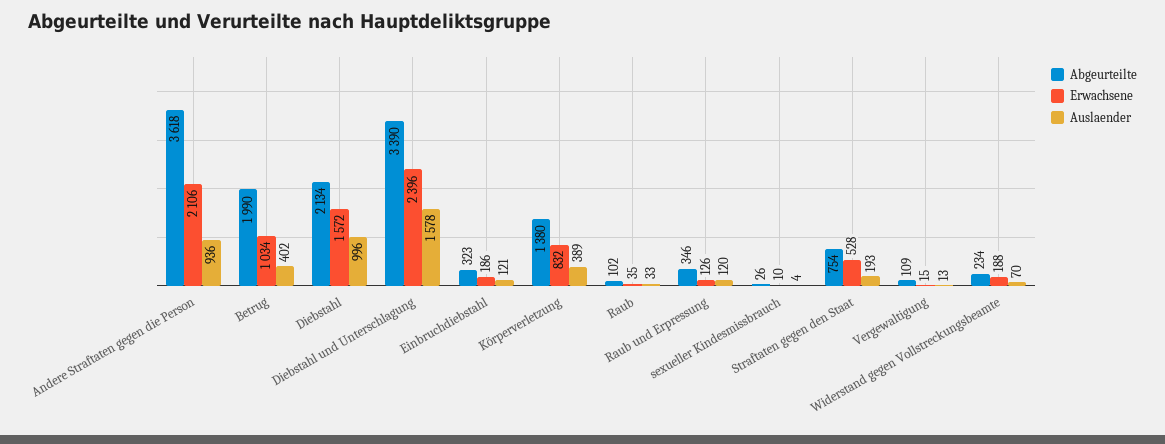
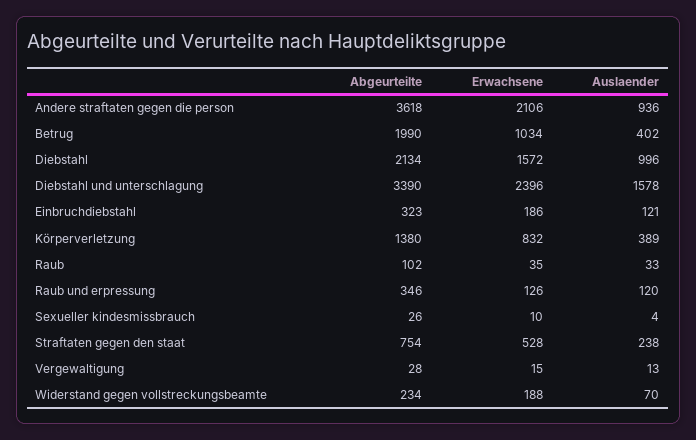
Auslaender, Straftaten gegen den Staat: 193 -> 238
Abgeurteilte, Vergewaltigung: 109 -> 28

